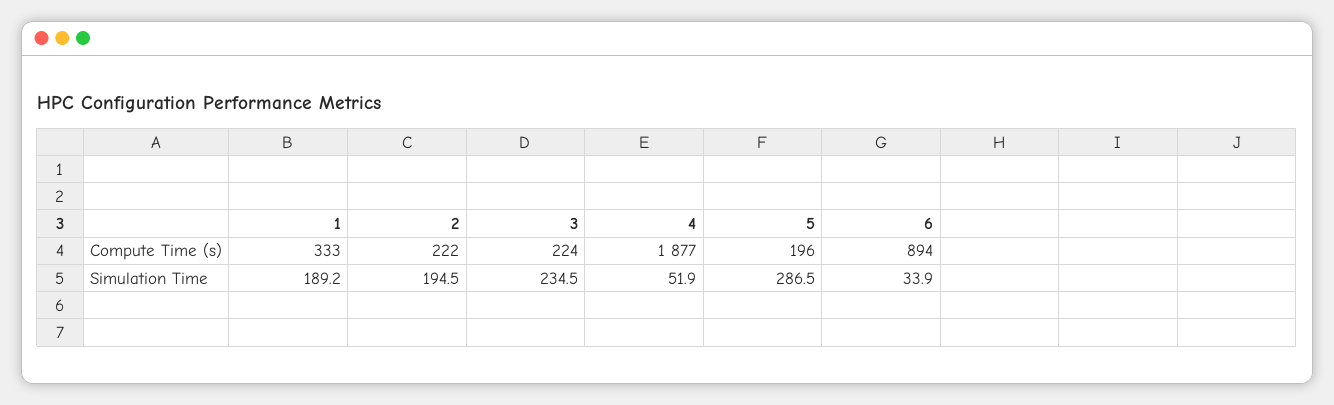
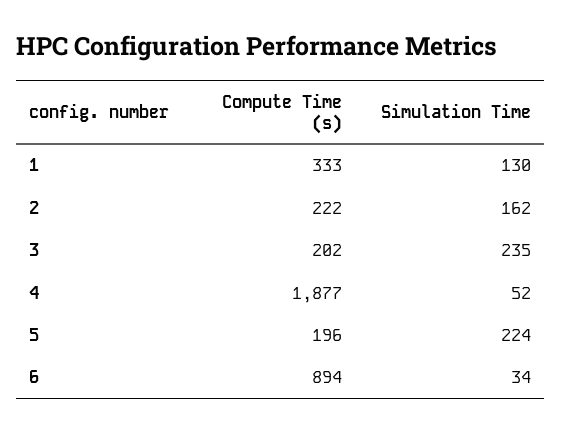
3, Compute Time (s): 224 -> 202
1, Simulation Time: 189.2 -> 130
2, Simulation Time: 194.5 -> 162
5, Simulation Time: 286.5 -> 224

